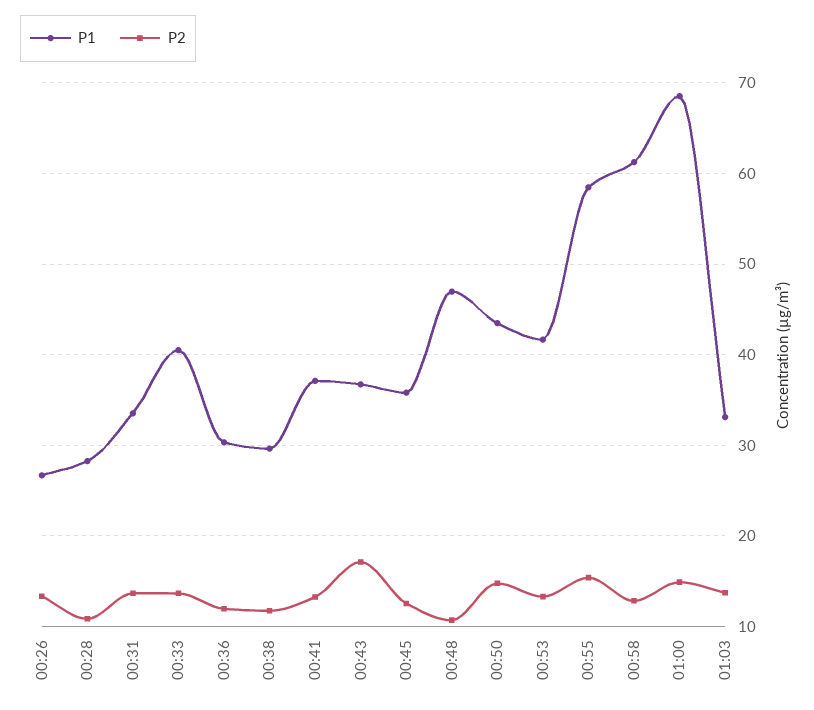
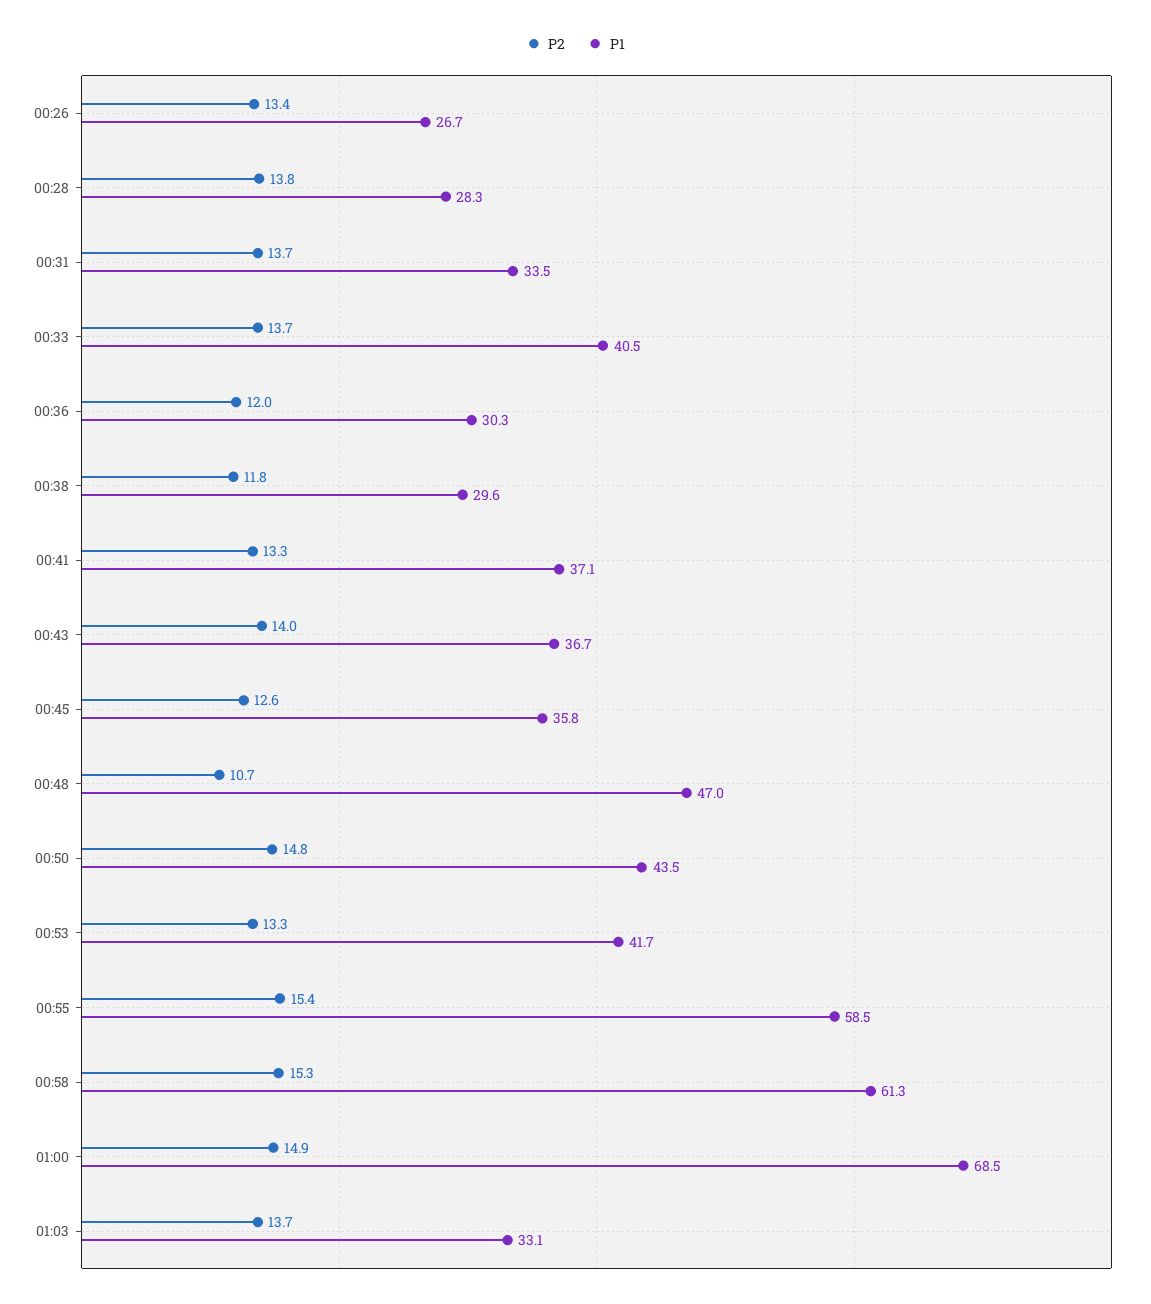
P2, 00:28: 11 -> 13.8
P2, 00:43: 17 -> 14
P2, 00:58: 13 -> 15.3

